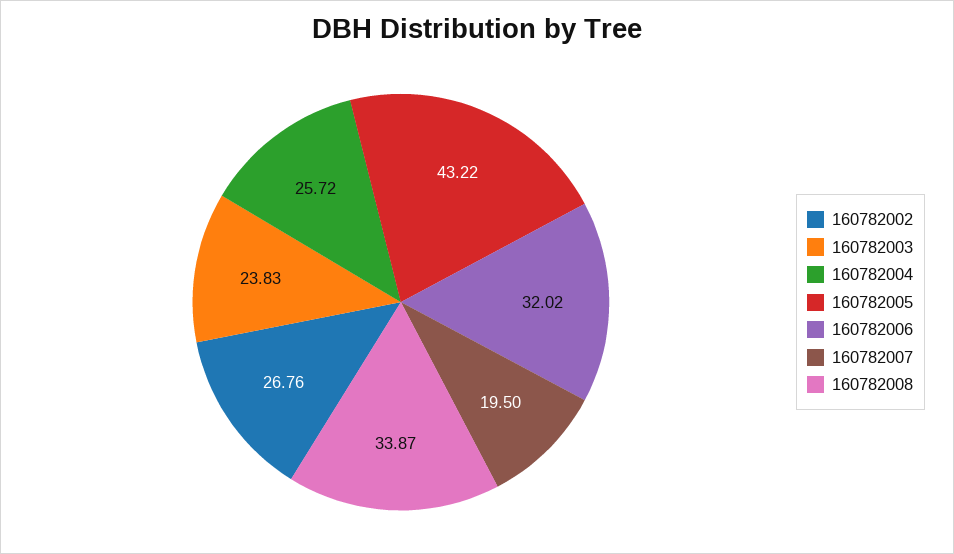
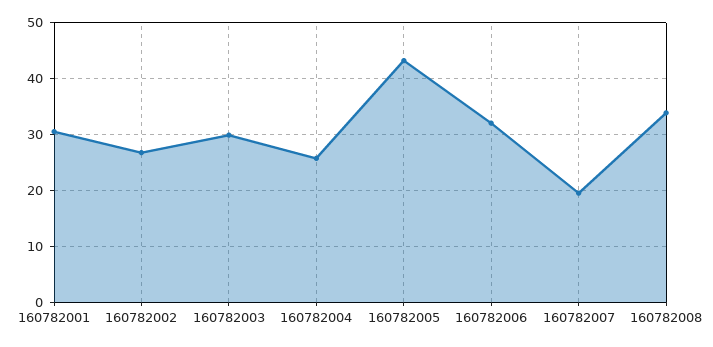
160782003: 23.83 -> 30
160782001: none -> 30

